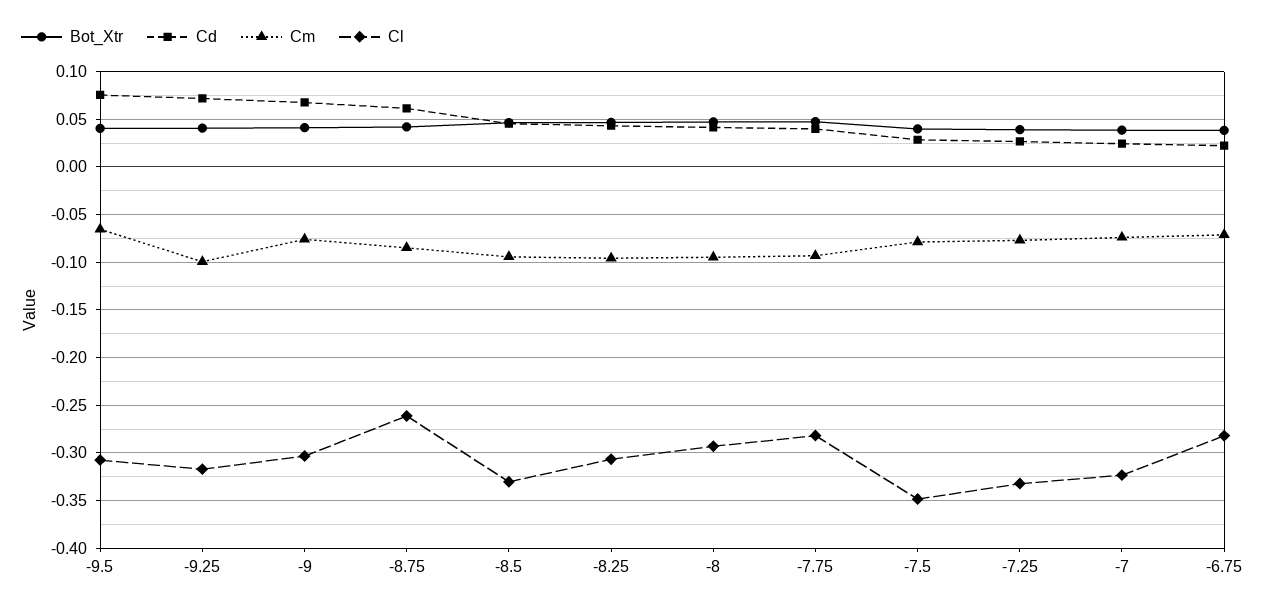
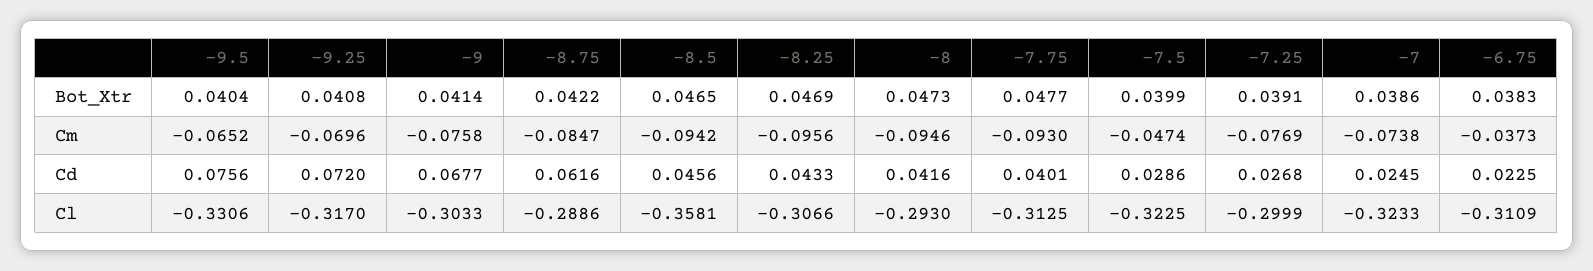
Cl, -9.5: -0.31 -> -0.3306
Cm, -9.25: -0.1 -> -0.0696
Cl, -8.75: -0.26 -> -0.2886
Cl, -8.5: -0.33 -> -0.3581
Cl, -7.75: -0.28 -> -0.3125
Cm, -7.5: -0.08 -> -0.0474
Cl, -7.5: -0.35 -> -0.3225
Cl, -7.25: -0.33 -> -0.2999
Cm, -6.75: -0.07 -> -0.0373
Cl, -6.75: -0.28 -> -0.3109

